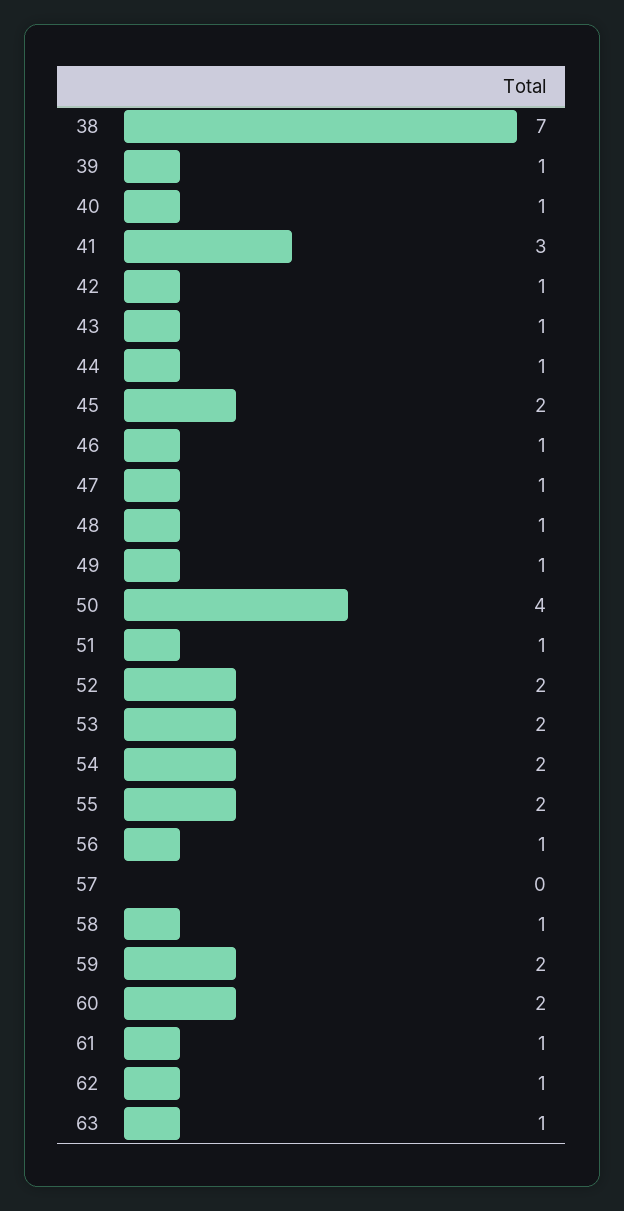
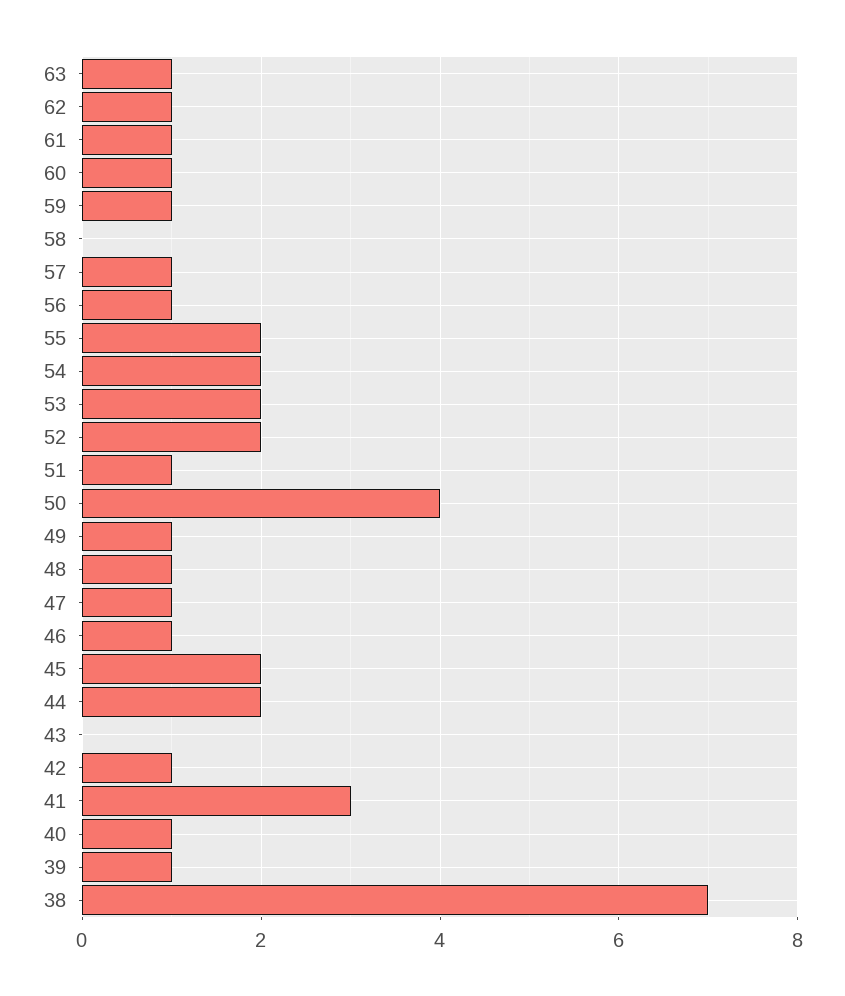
43: 1 -> 0
44: 1 -> 2
57: 0 -> 1
58: 1 -> 0
59: 2 -> 1
60: 2 -> 1

